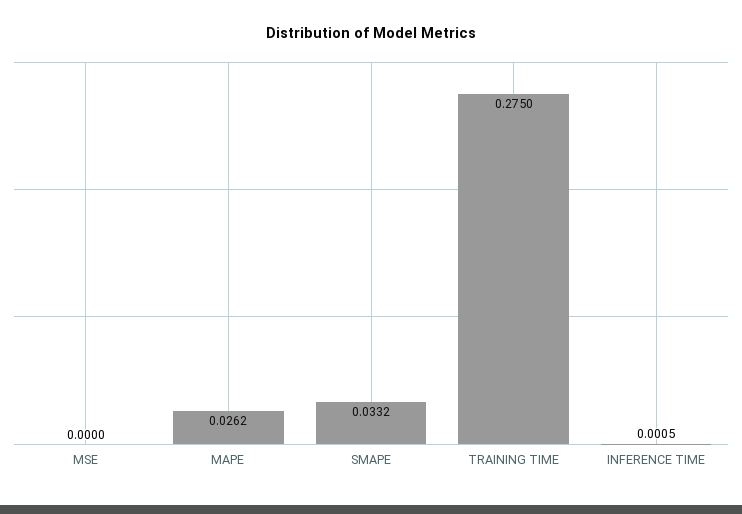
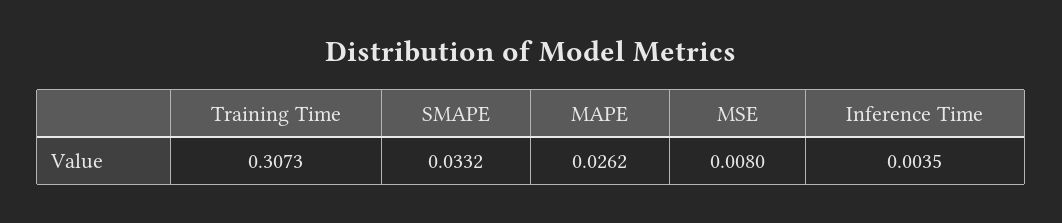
MSE: 0 -> 0.008
TRAINING TIME: 0.275 -> 0.3073
INFERENCE TIME: 0.0005 -> 0.0035

